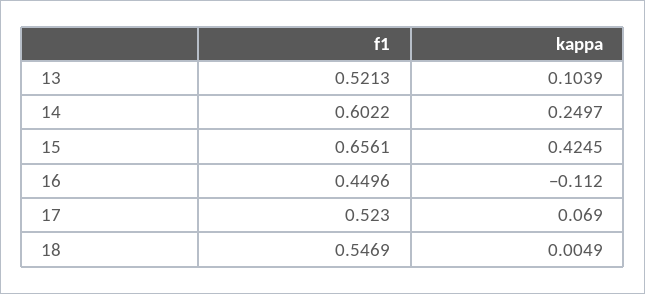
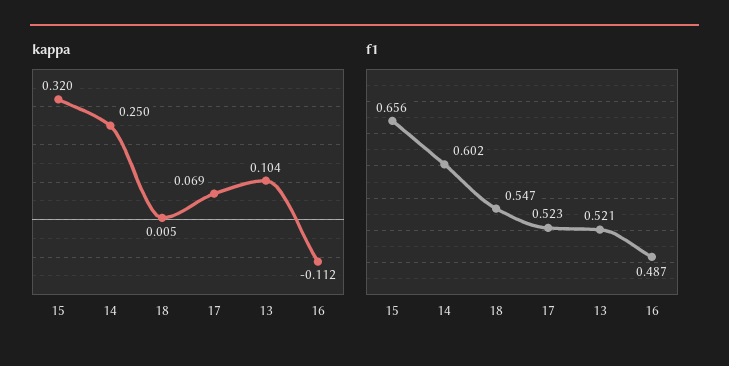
kappa, 15: 0.4245 -> 0.32
f1, 16: 0.4496 -> 0.487

